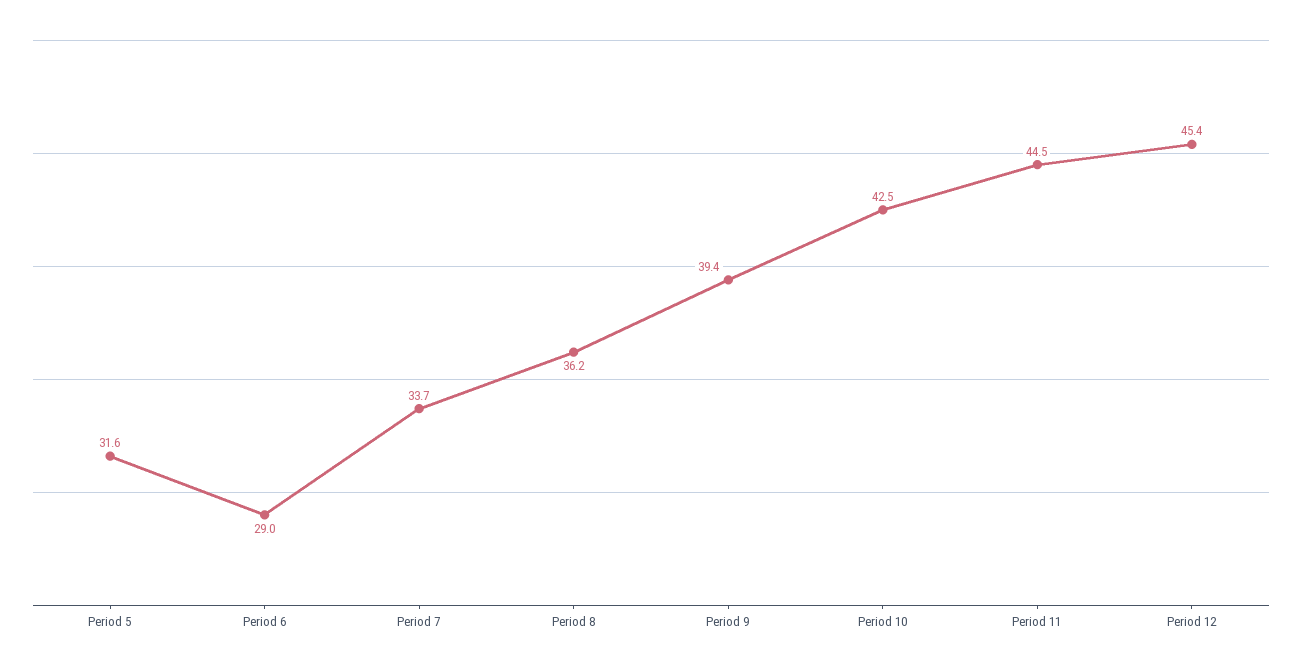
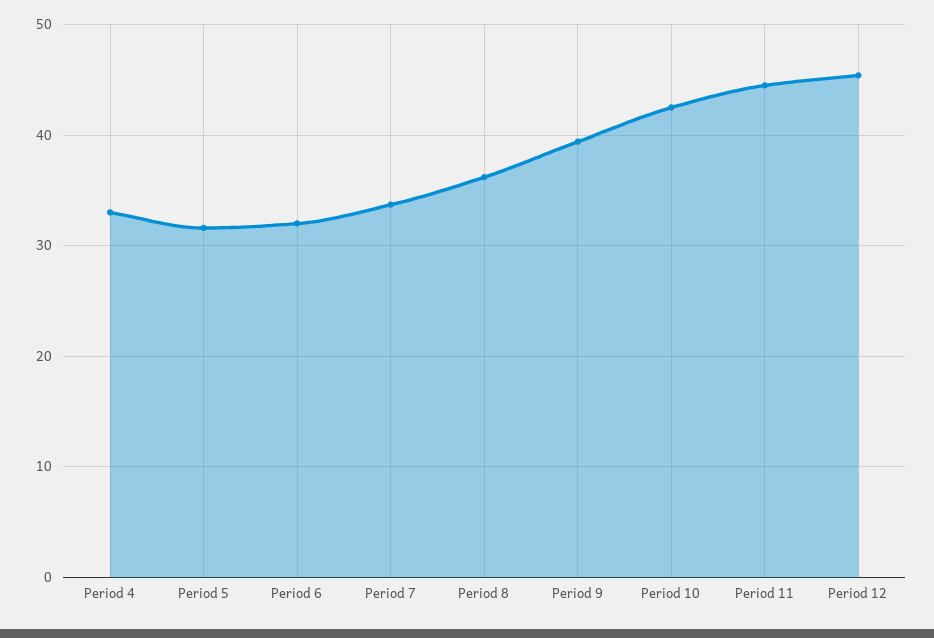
Period 6: 29 -> 32
Period 4: none -> 33

